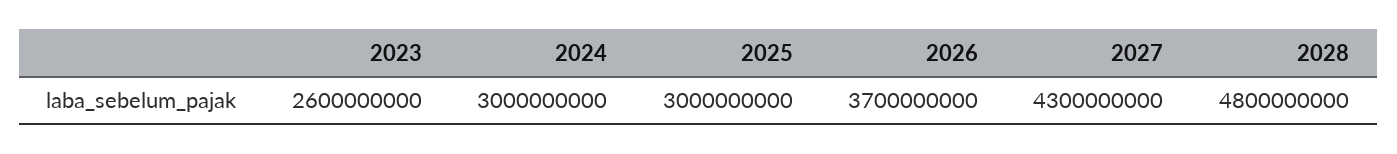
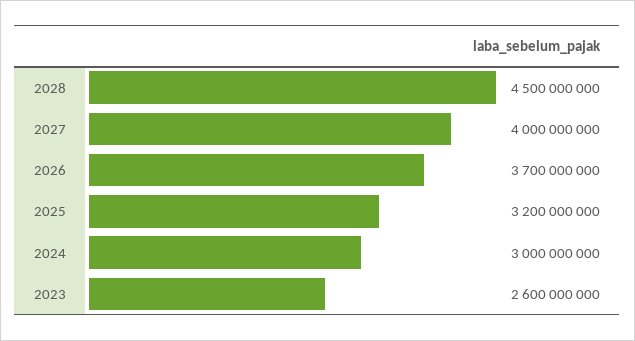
2025: 3000000000 -> 3200000000
2027: 4300000000 -> 4000000000
2028: 4800000000 -> 4500000000

